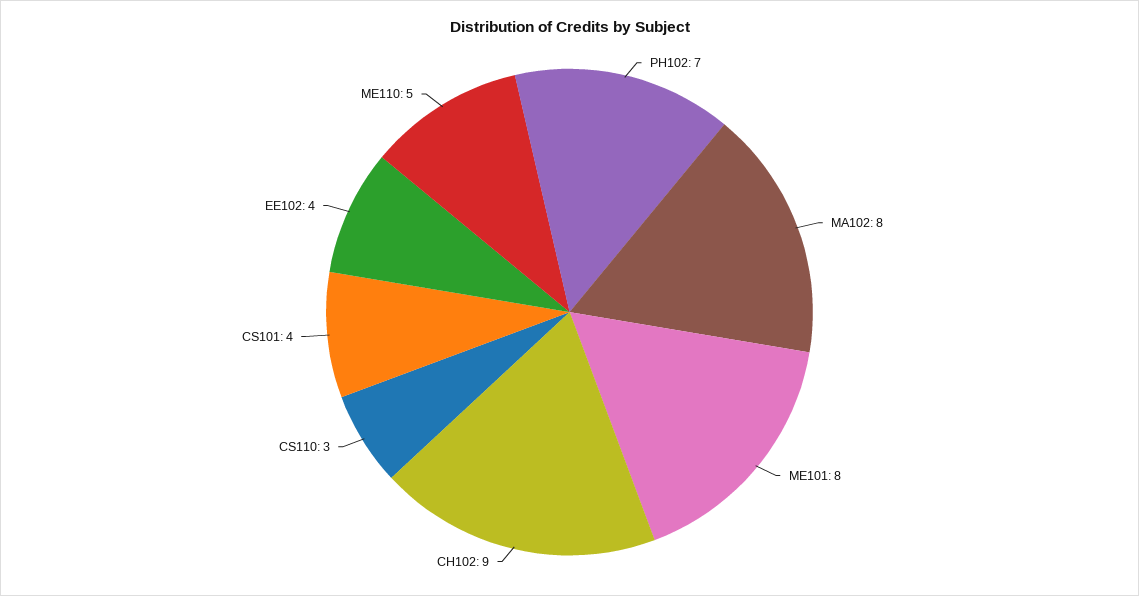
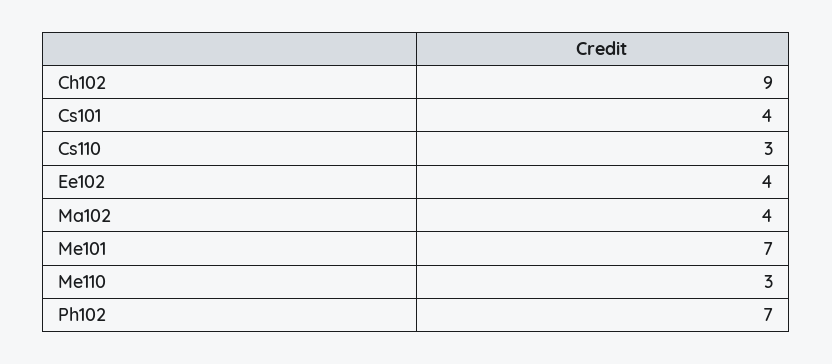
MA102: 8 -> 4
ME101: 8 -> 7
ME110: 5 -> 3

